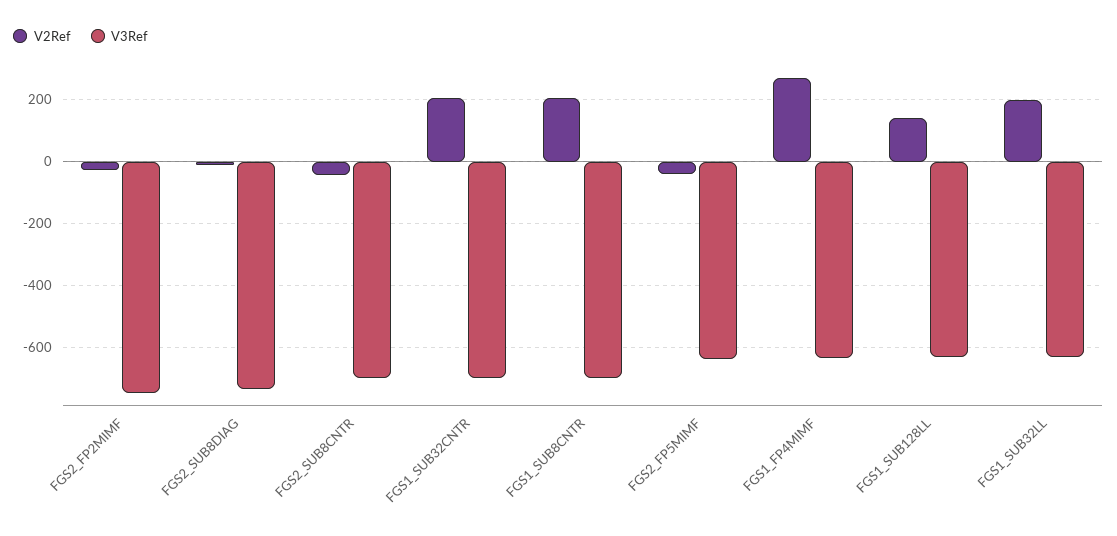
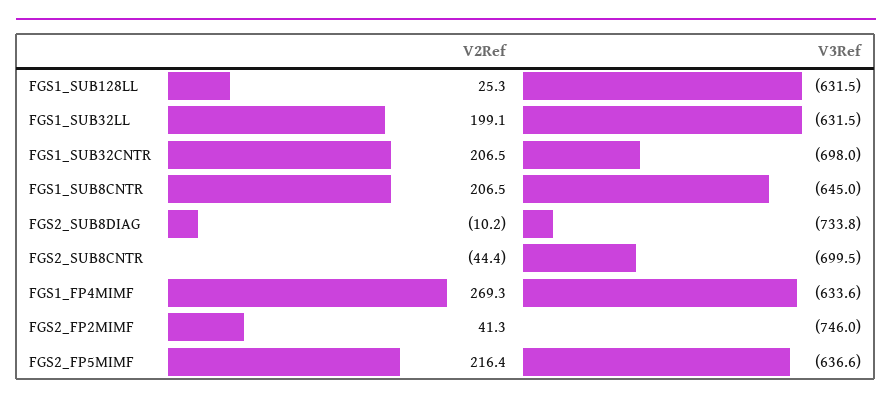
V2Ref, FGS2_FP2MIMF: -20 -> 41.3
V3Ref, FGS1_SUB8CNTR: -700 -> -645
V2Ref, FGS2_FP5MIMF: -40 -> 216.4
V2Ref, FGS1_SUB128LL: 140 -> 25.3

